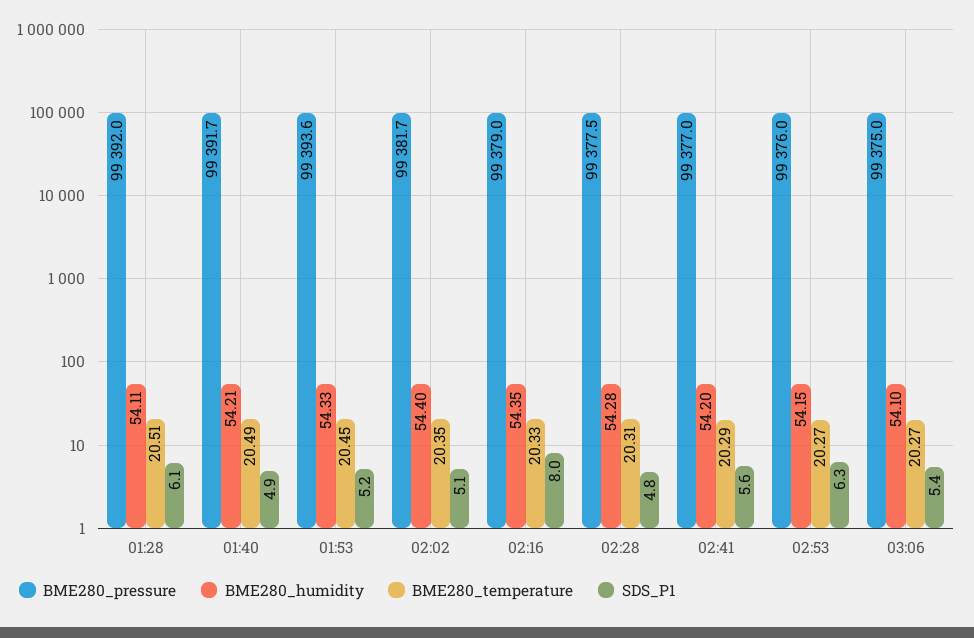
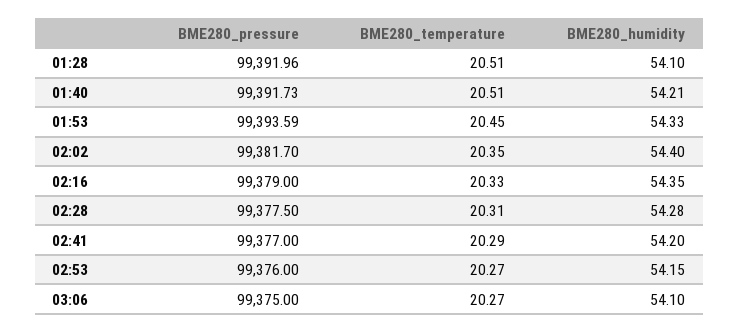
BME280_humidity, 01:28: 54.11 -> 54.1
SDS_P1, 01:28: 6.1 -> none
BME280_temperature, 01:40: 20.49 -> 20.51
SDS_P1, 01:40: 4.9 -> none
SDS_P1, 01:53: 5.2 -> none
SDS_P1, 02:02: 5.1 -> none
SDS_P1, 02:16: 8 -> none
SDS_P1, 02:28: 4.8 -> none
SDS_P1, 02:41: 5.6 -> none
SDS_P1, 02:53: 6.3 -> none
SDS_P1, 03:06: 5.4 -> none

